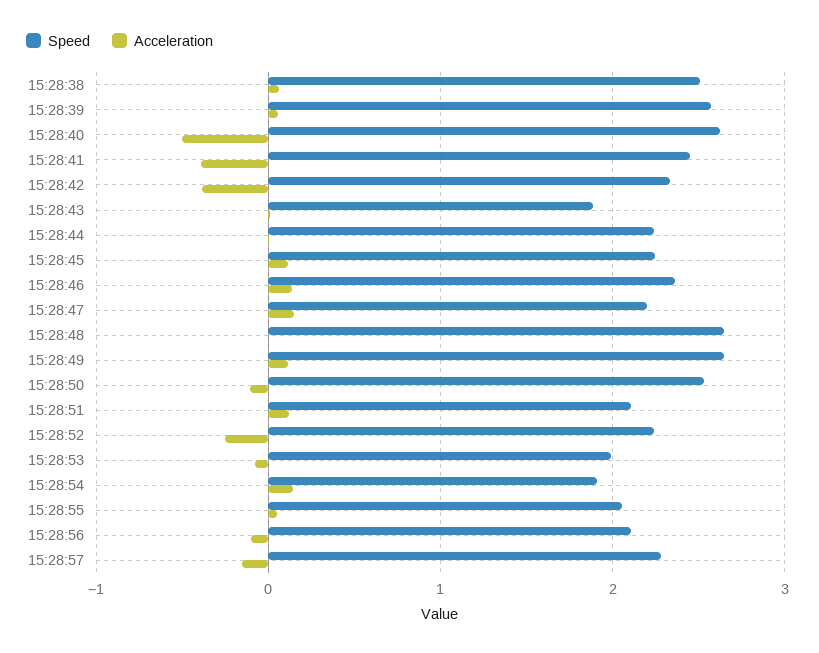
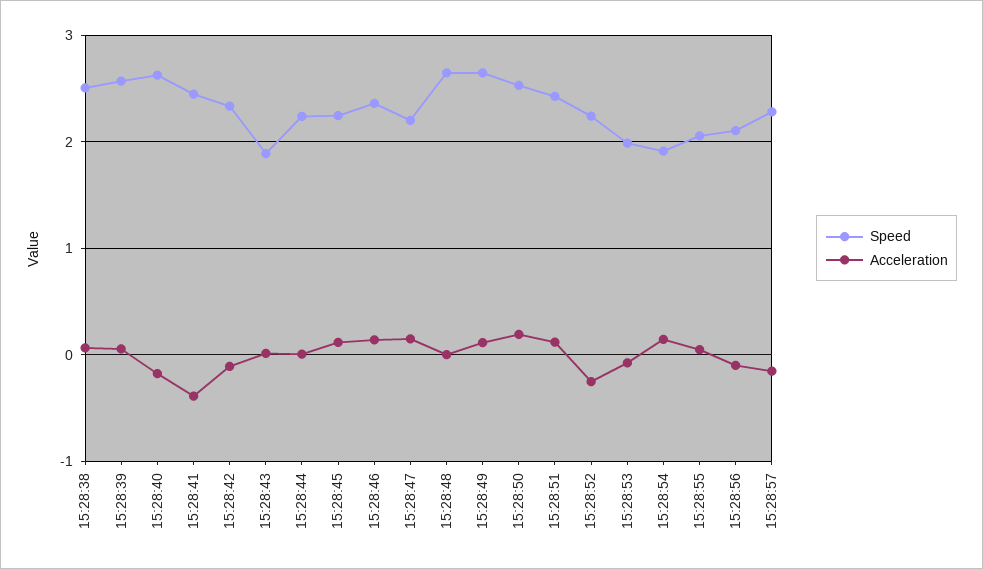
Acceleration, 15:28:40: -0.5 -> -0.2
Acceleration, 15:28:42: -0.4 -> -0.1
Acceleration, 15:28:50: -0.1 -> 0.2
Speed, 15:28:51: 2.1 -> 2.4

